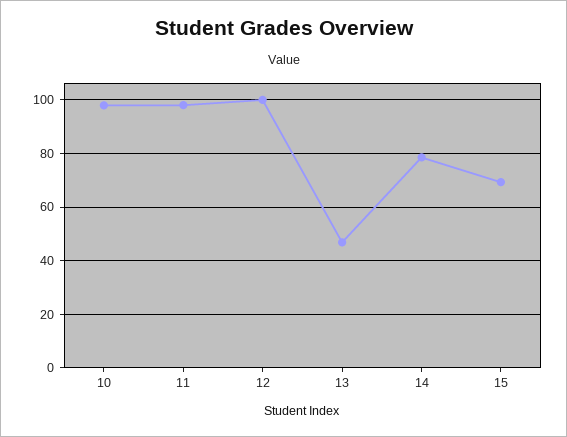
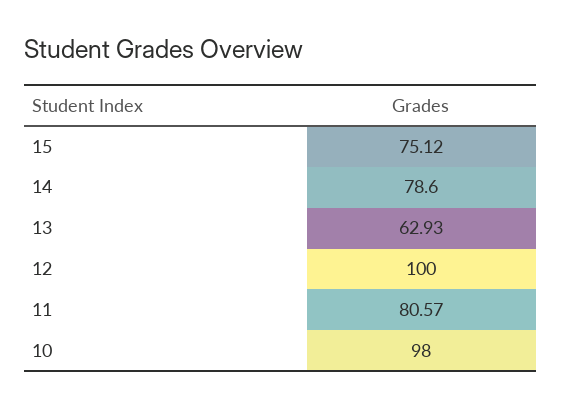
11: 97.5 -> 80.57
13: 47.5 -> 62.93
15: 70 -> 75.12

